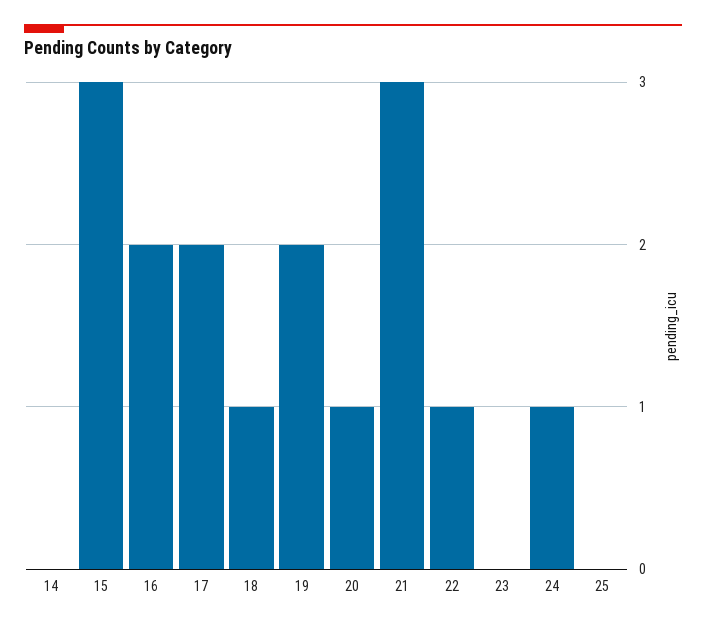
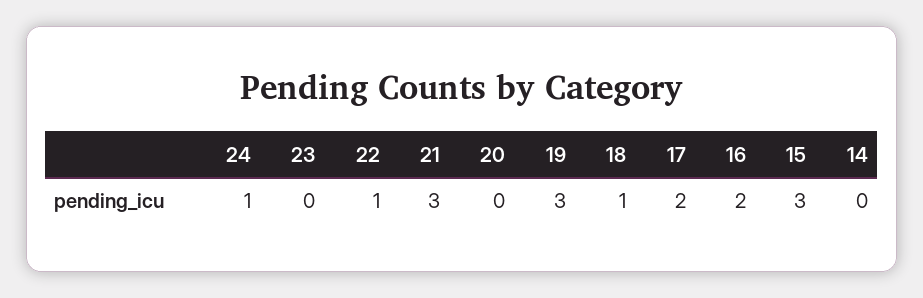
19: 2 -> 3
20: 1 -> 0
25: 0 -> none

